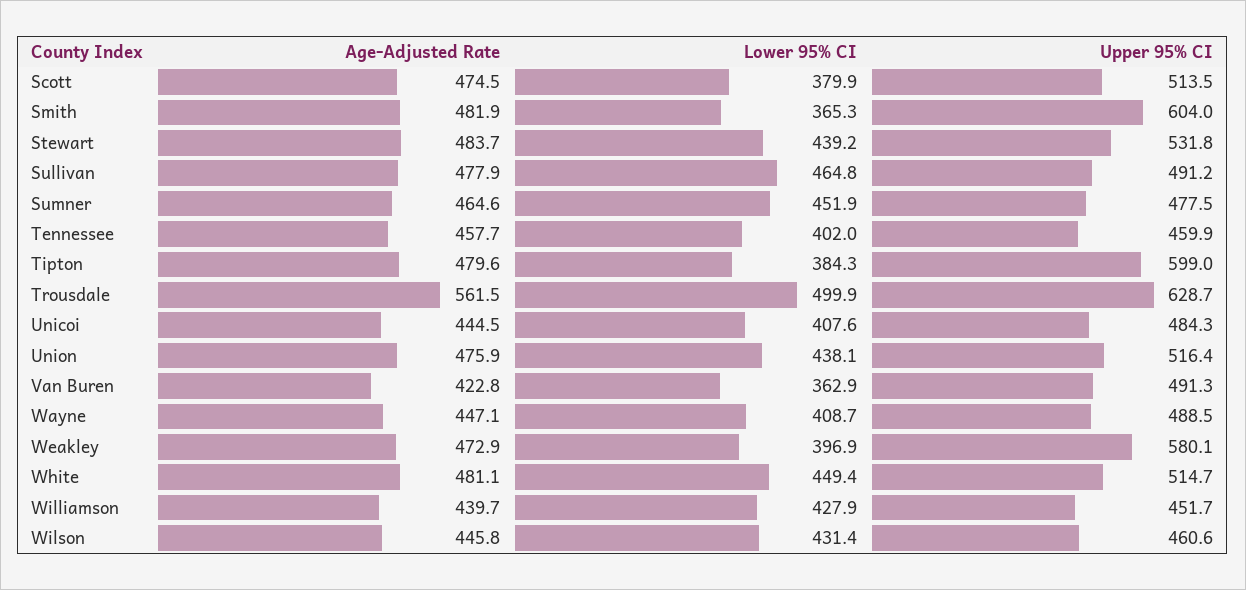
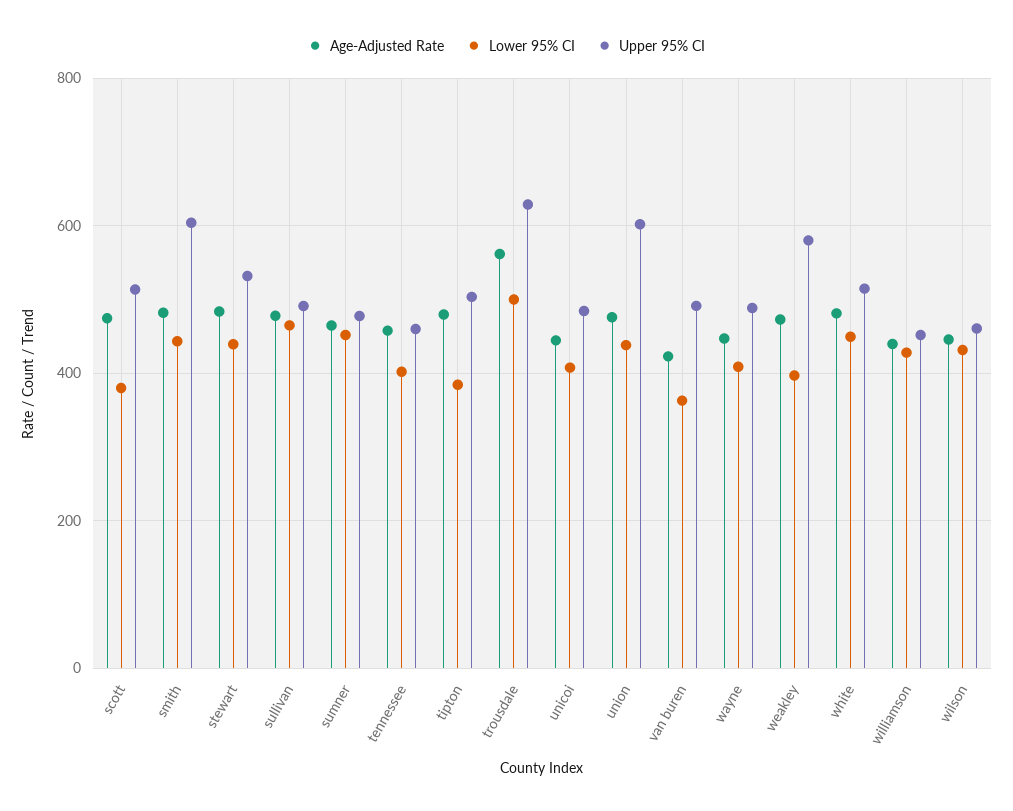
Lower 95% CI, Smith: 365.3 -> 440
Upper 95% CI, Tipton: 599 -> 500
Upper 95% CI, Union: 516.4 -> 600

